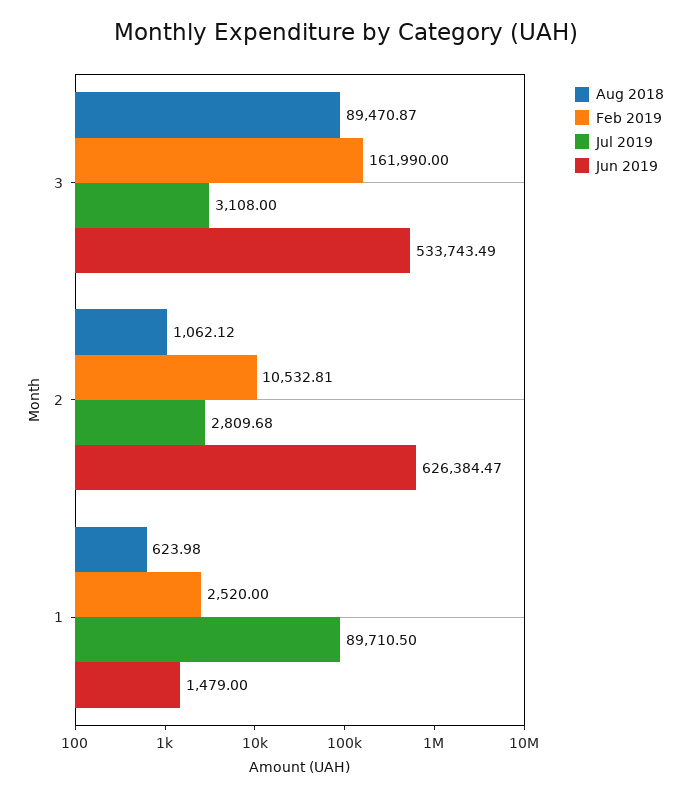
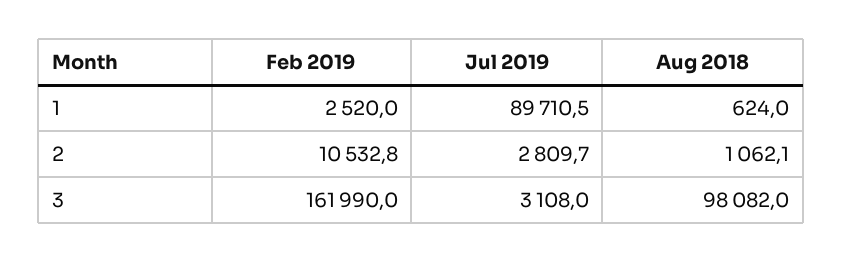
Aug 2018, 3: 89470.87 -> 98082
Jun 2019, 3: 533743.49 -> none
Jun 2019, 2: 626384.47 -> none
Jun 2019, 1: 1479 -> none

